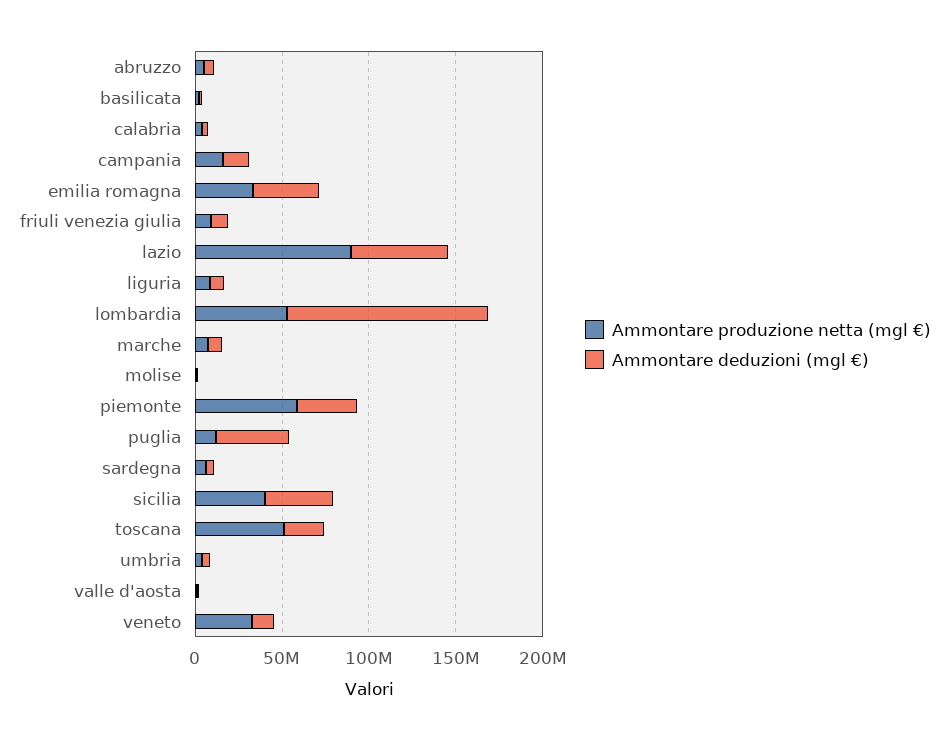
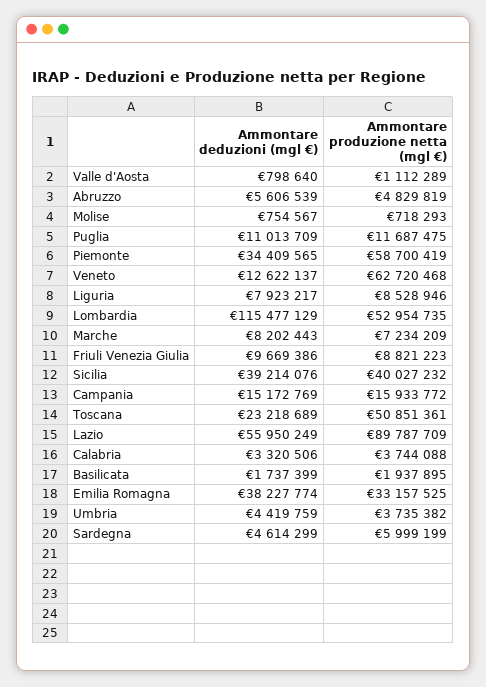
Ammontare deduzioni (mgl €), puglia: 40000000 -> 11013709
Ammontare produzione netta (mgl €), veneto: 30000000 -> 62720468

